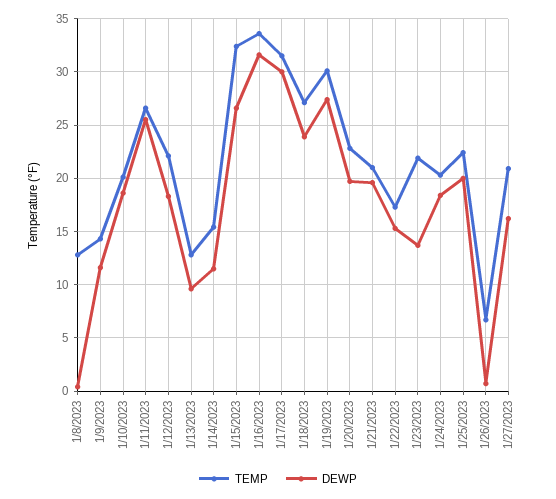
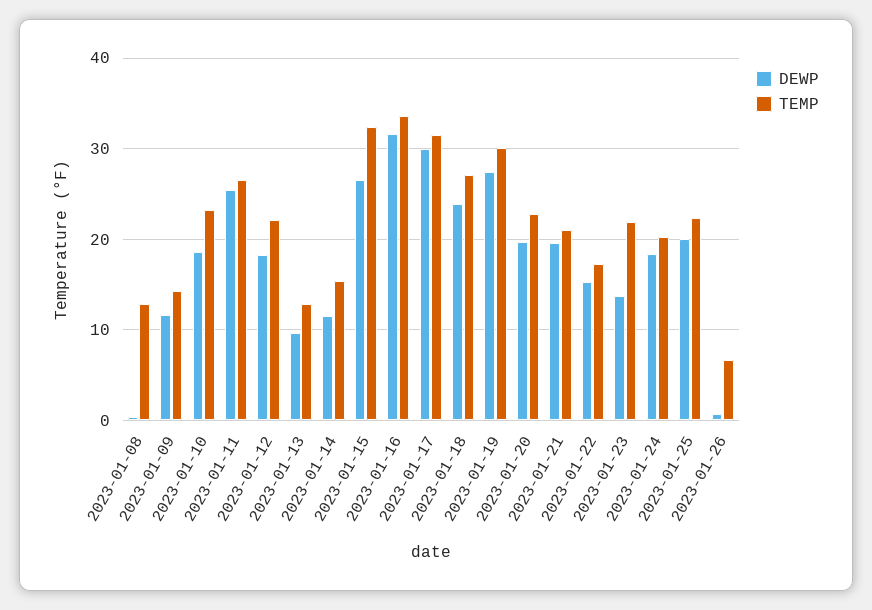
TEMP, 1/10/2023: 20 -> 23
TEMP, 1/27/2023: 21 -> none
DEWP, 1/27/2023: 16 -> none

